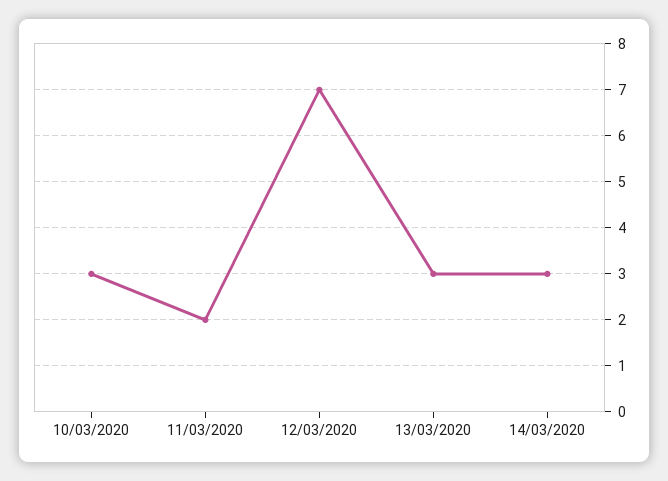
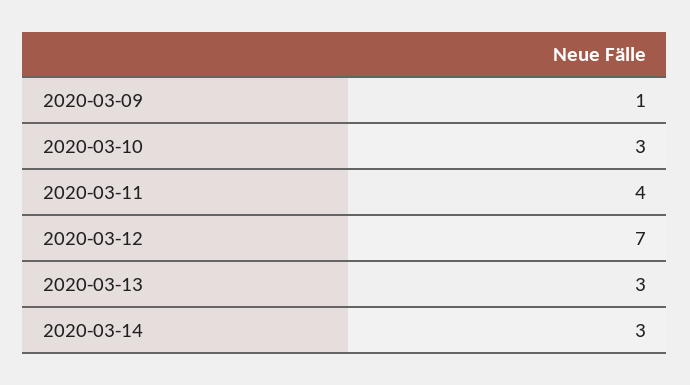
11/03/2020: 2 -> 4
2020-03-09: none -> 1

